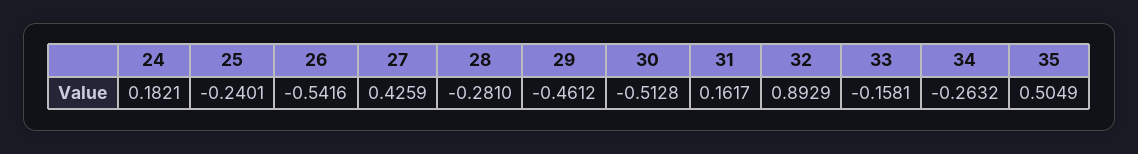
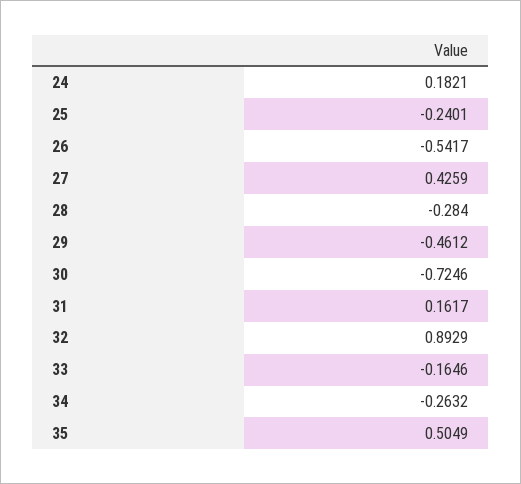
26: -0.5416 -> -0.5417
28: -0.281 -> -0.284
30: -0.5128 -> -0.7246
33: -0.1581 -> -0.1646

